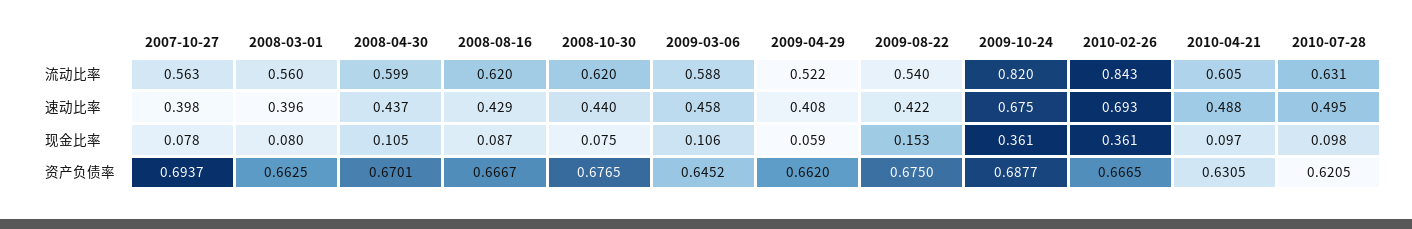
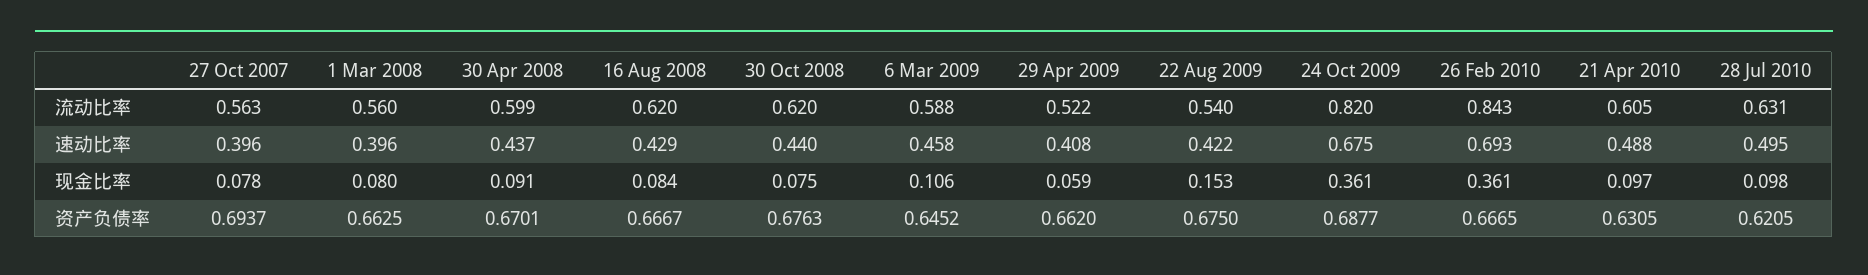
2007-10-27, 速动比率: 0.398 -> 0.396
2008-04-30, 现金比率: 0.105 -> 0.091
2008-08-16, 现金比率: 0.087 -> 0.084
2008-10-30, 资产负债率: 0.6765 -> 0.6763

